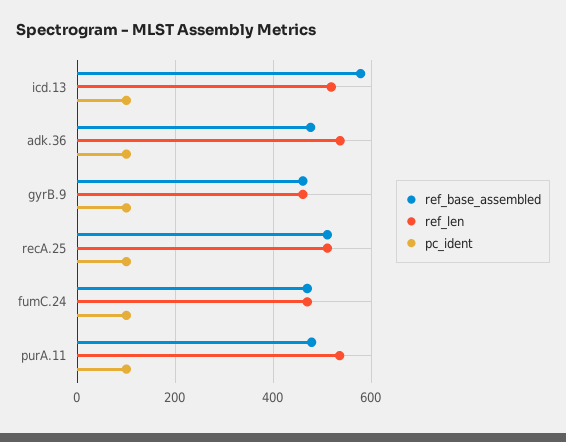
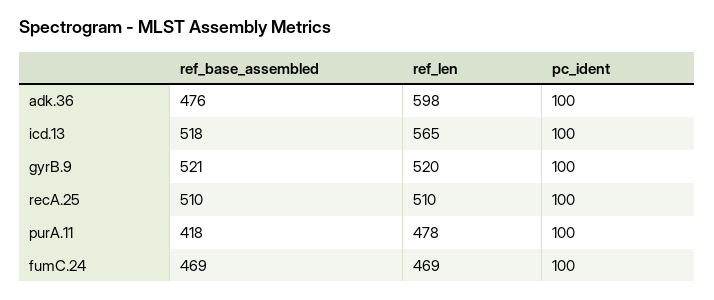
ref_base_assembled, icd.13: 580 -> 518
ref_len, icd.13: 520 -> 565
ref_len, adk.36: 540 -> 598
ref_base_assembled, gyrB.9: 460 -> 521
ref_len, gyrB.9: 460 -> 520
ref_base_assembled, purA.11: 480 -> 418
ref_len, purA.11: 540 -> 478

